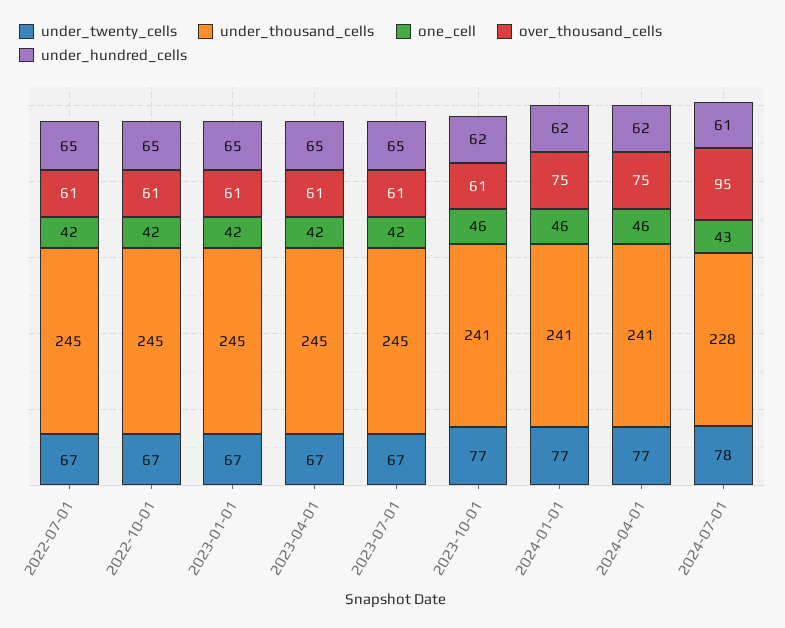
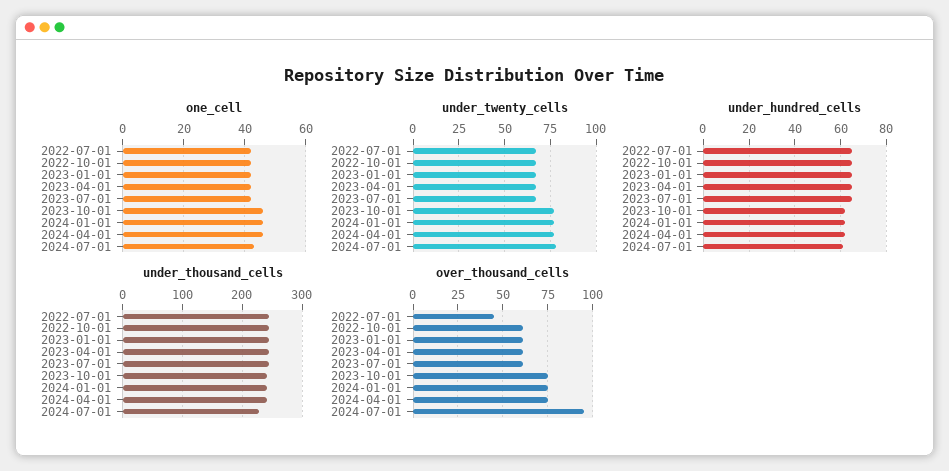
over_thousand_cells, 2022-07-01: 61 -> 45
over_thousand_cells, 2023-10-01: 61 -> 75

